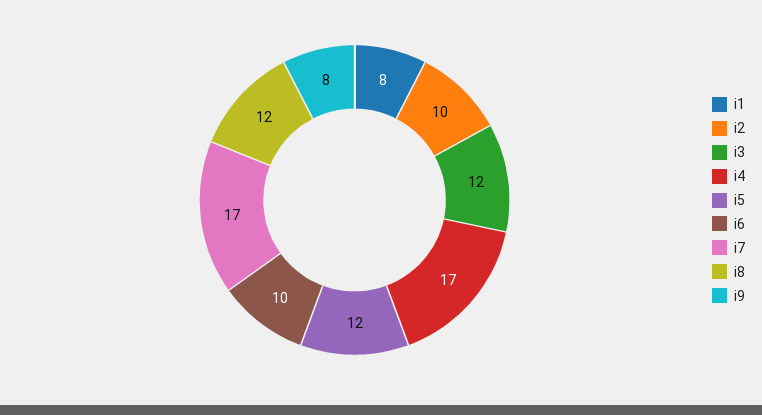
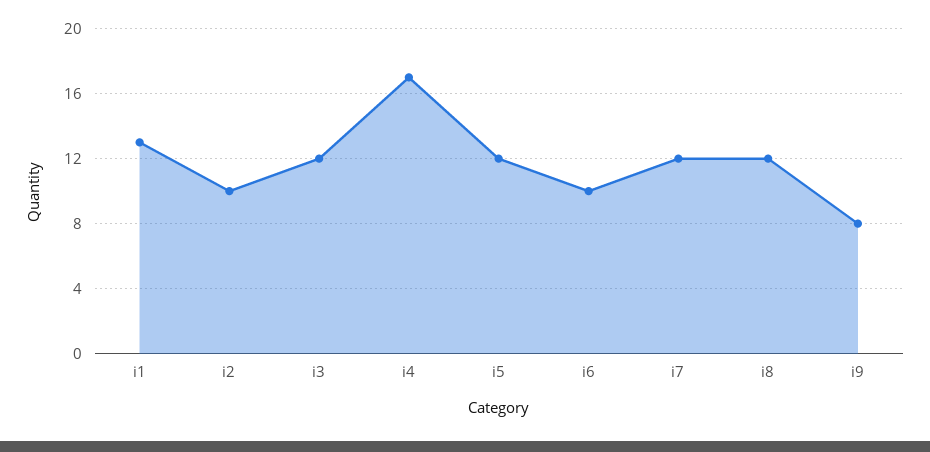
i1: 8 -> 13
i7: 17 -> 12

